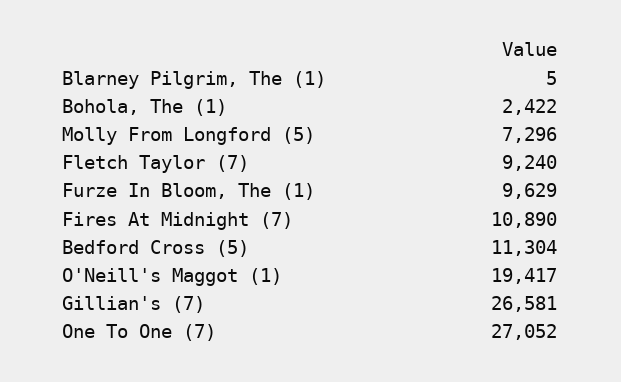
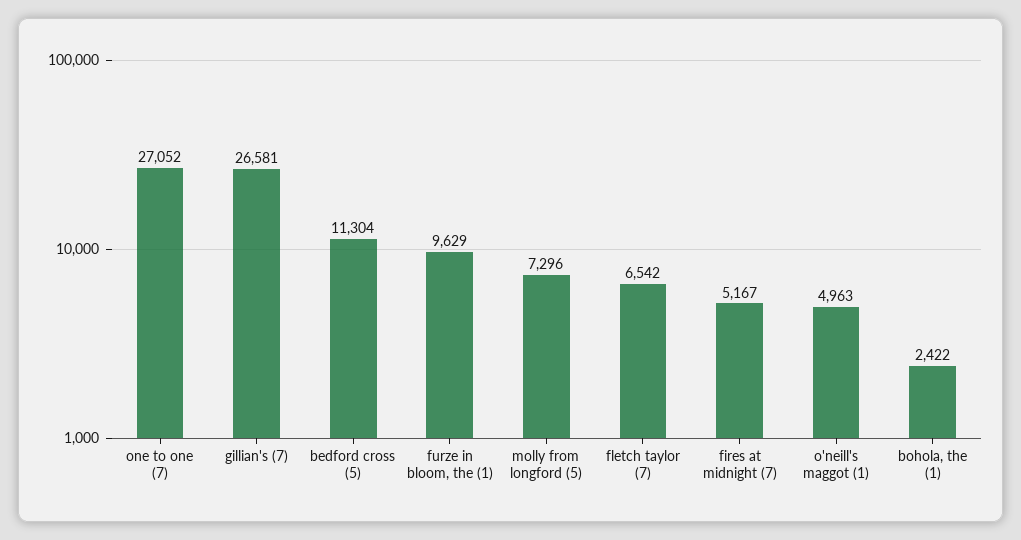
Blarney Pilgrim, The (1): 5 -> none
Fletch Taylor (7): 9240 -> 6542
Fires At Midnight (7): 10890 -> 5167
O'Neill's Maggot (1): 19417 -> 4963

